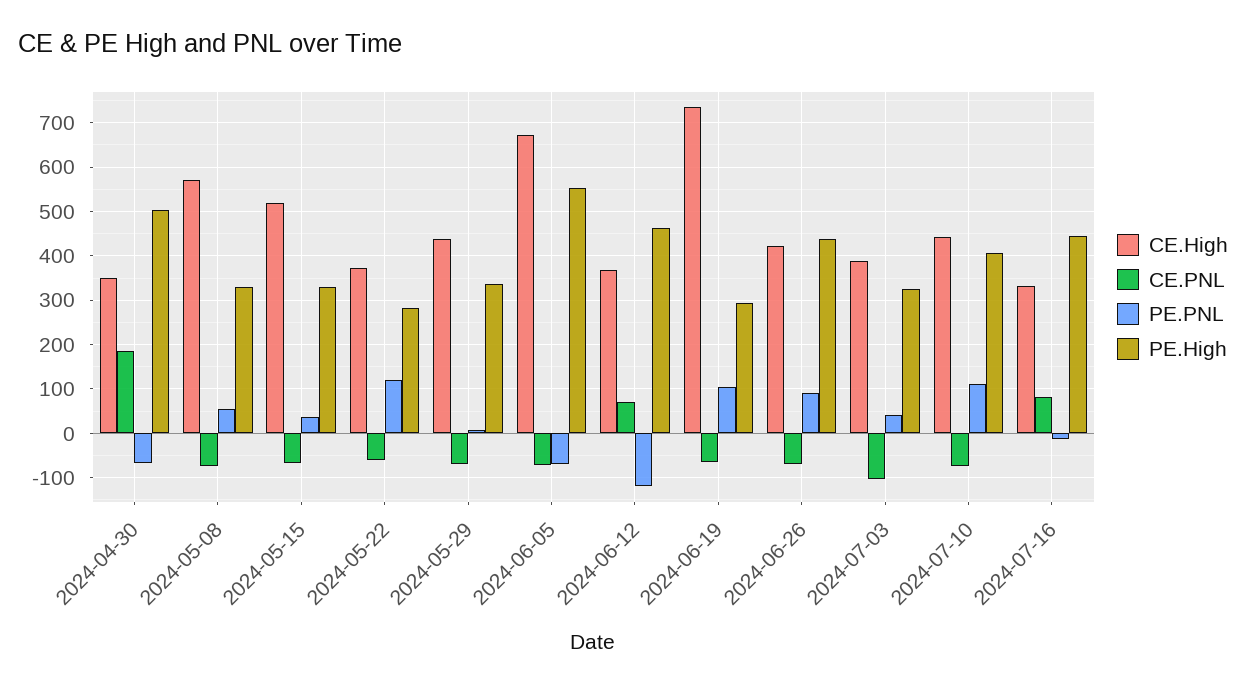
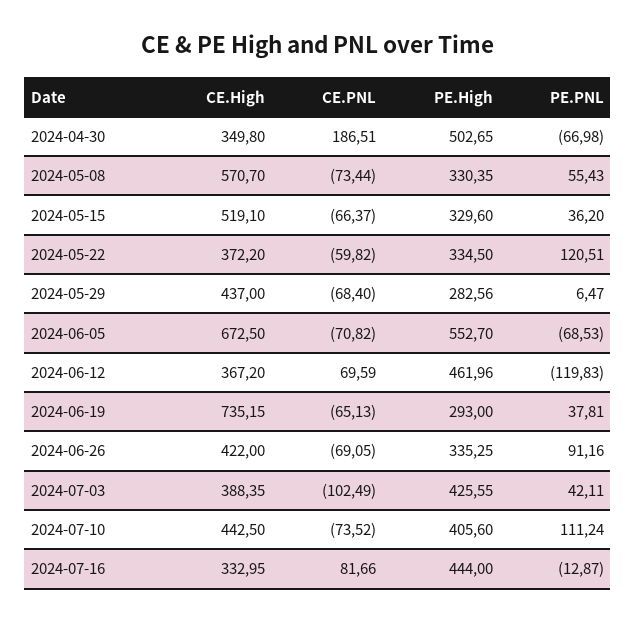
PE.High, 2024-05-22: 280 -> 334.5
PE.High, 2024-05-29: 340 -> 282.56
PE.PNL, 2024-06-19: 100 -> 37.81
PE.High, 2024-06-26: 440 -> 335.25
PE.High, 2024-07-03: 320 -> 425.55

